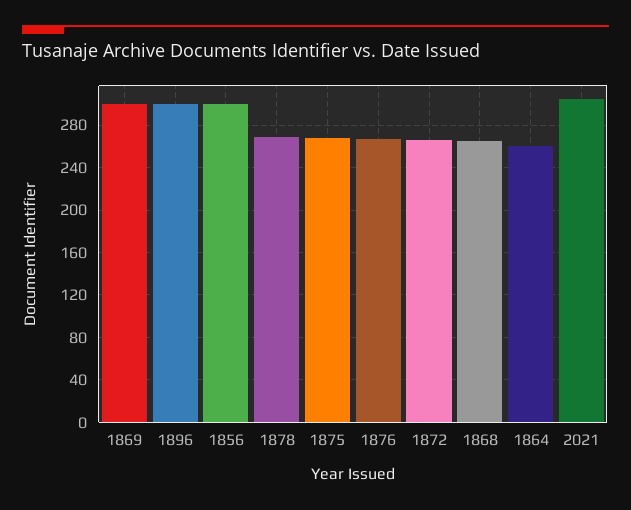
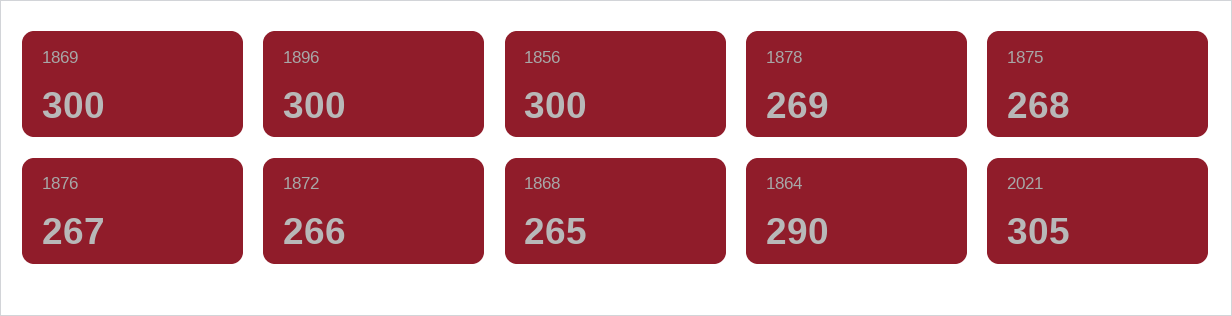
1864: 260 -> 290

